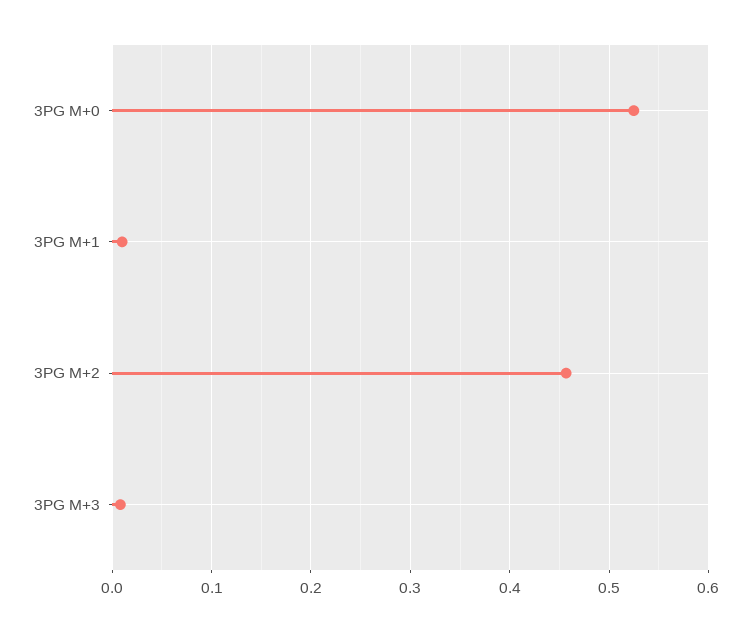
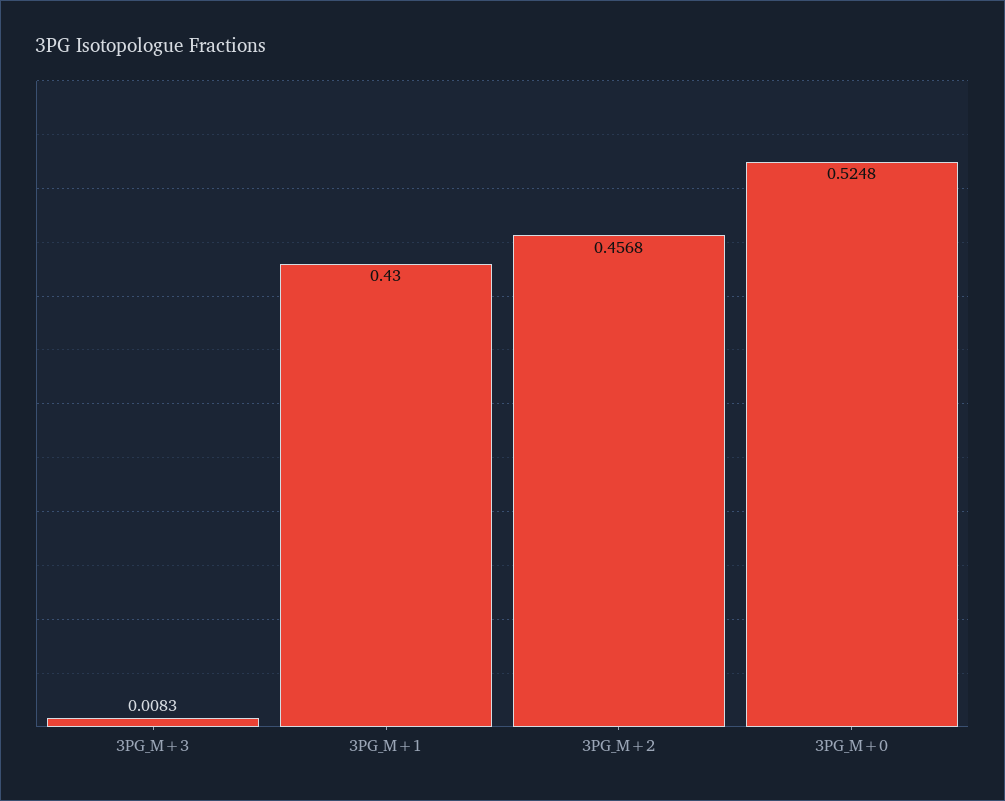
3PG M+1: 0.01 -> 0.43

